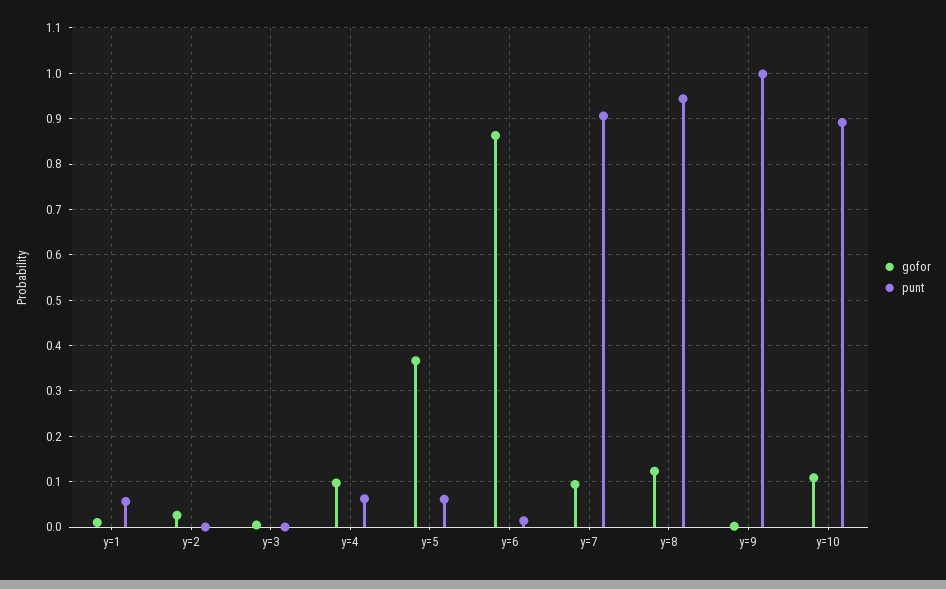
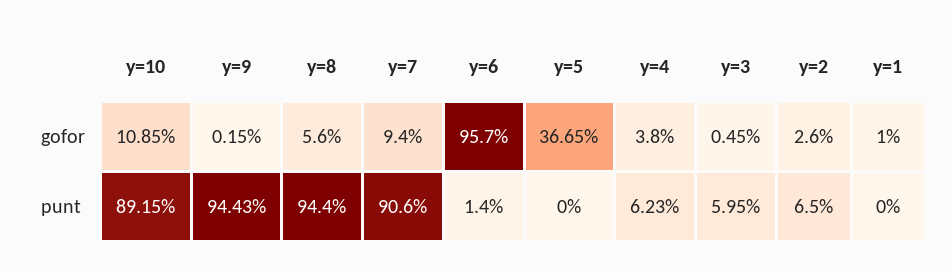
punt, y=1: 0.06 -> 0
punt, y=2: 0 -> 0.065
punt, y=3: 0 -> 0.0595
gofor, y=4: 0.1 -> 0.038
punt, y=5: 0.06 -> 0
gofor, y=6: 0.86 -> 0.957
gofor, y=8: 0.12 -> 0.056
punt, y=9: 1 -> 0.9443

